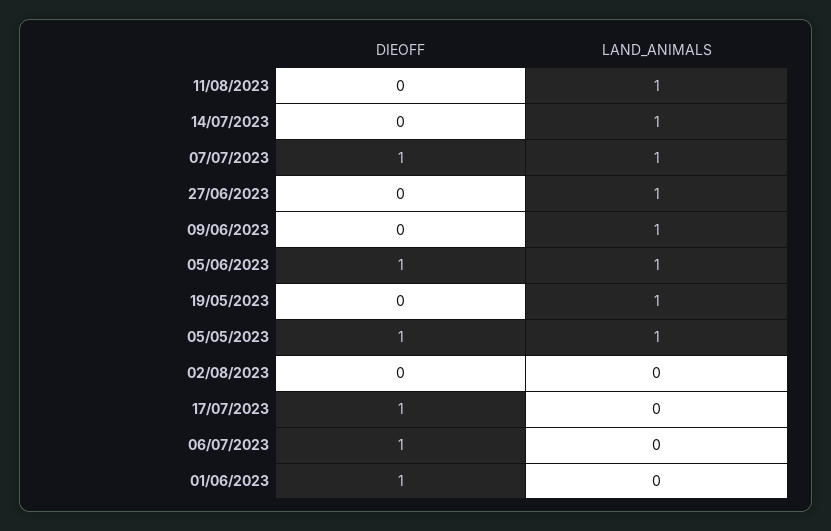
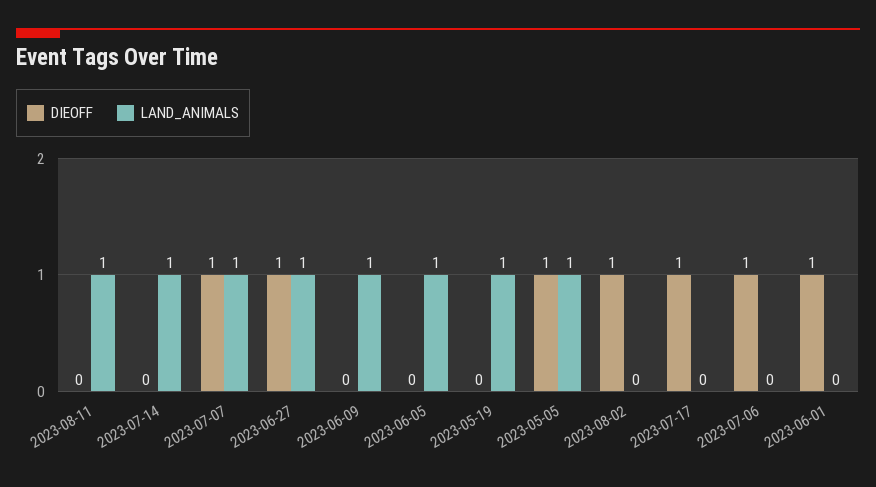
DIEOFF, 27/06/2023: 0 -> 1
DIEOFF, 05/06/2023: 1 -> 0
DIEOFF, 02/08/2023: 0 -> 1

